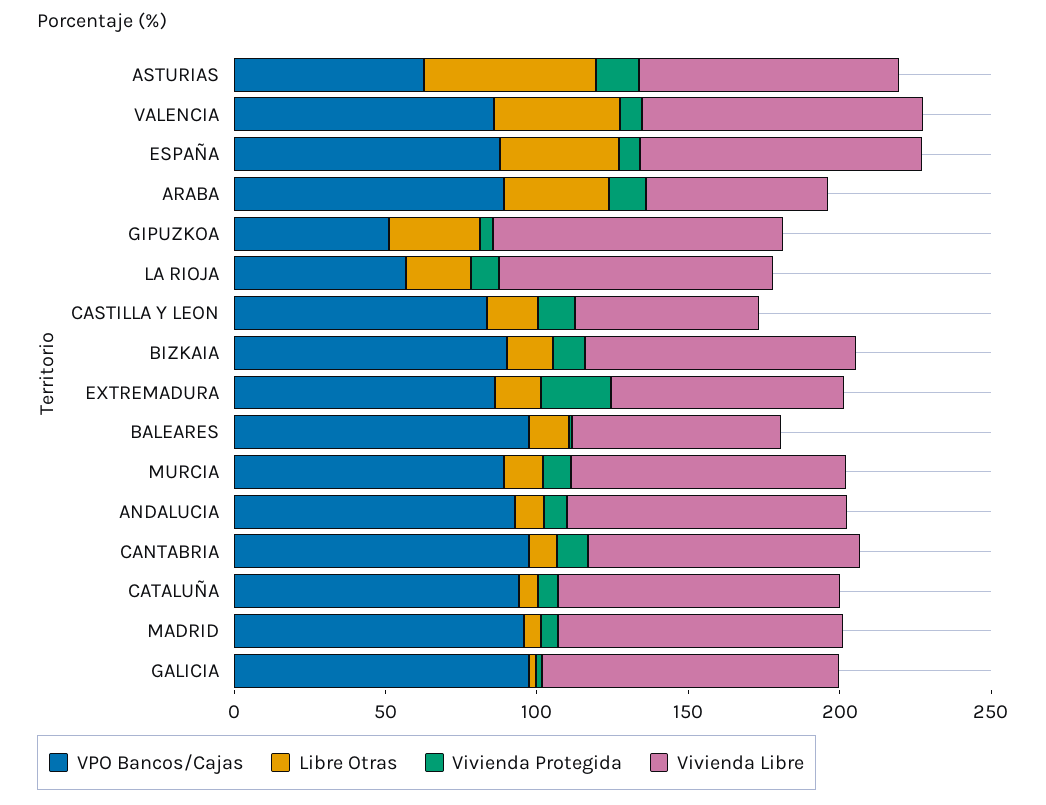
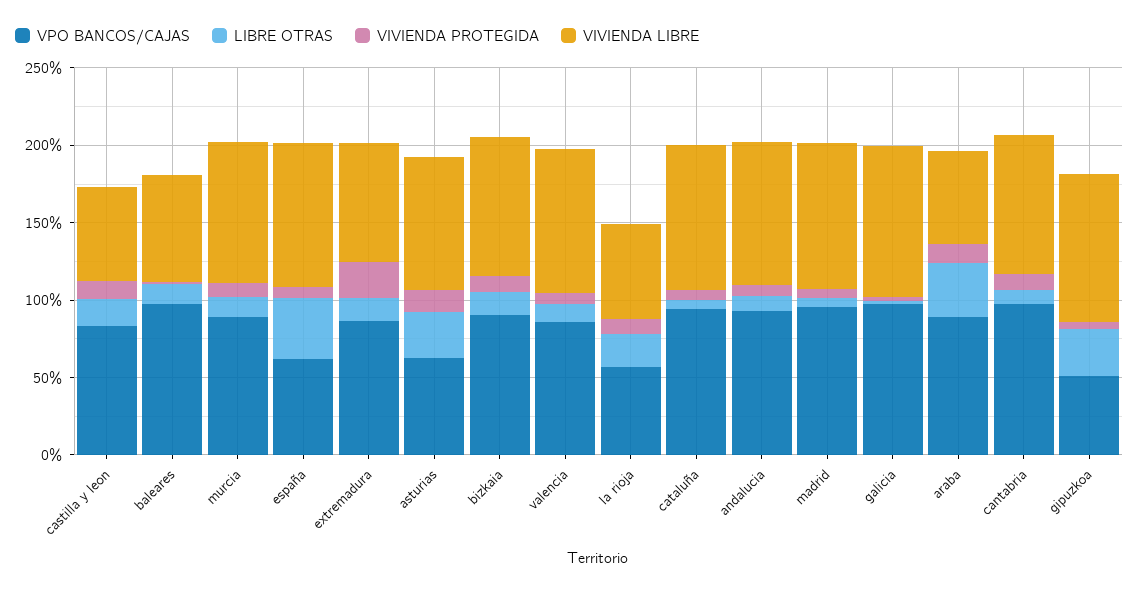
Libre Otras, ASTURIAS: 60 -> 30
Libre Otras, VALENCIA: 40 -> 10
VPO Bancos/Cajas, ESPAÑA: 90 -> 60
Vivienda Libre, LA RIOJA: 90 -> 60

